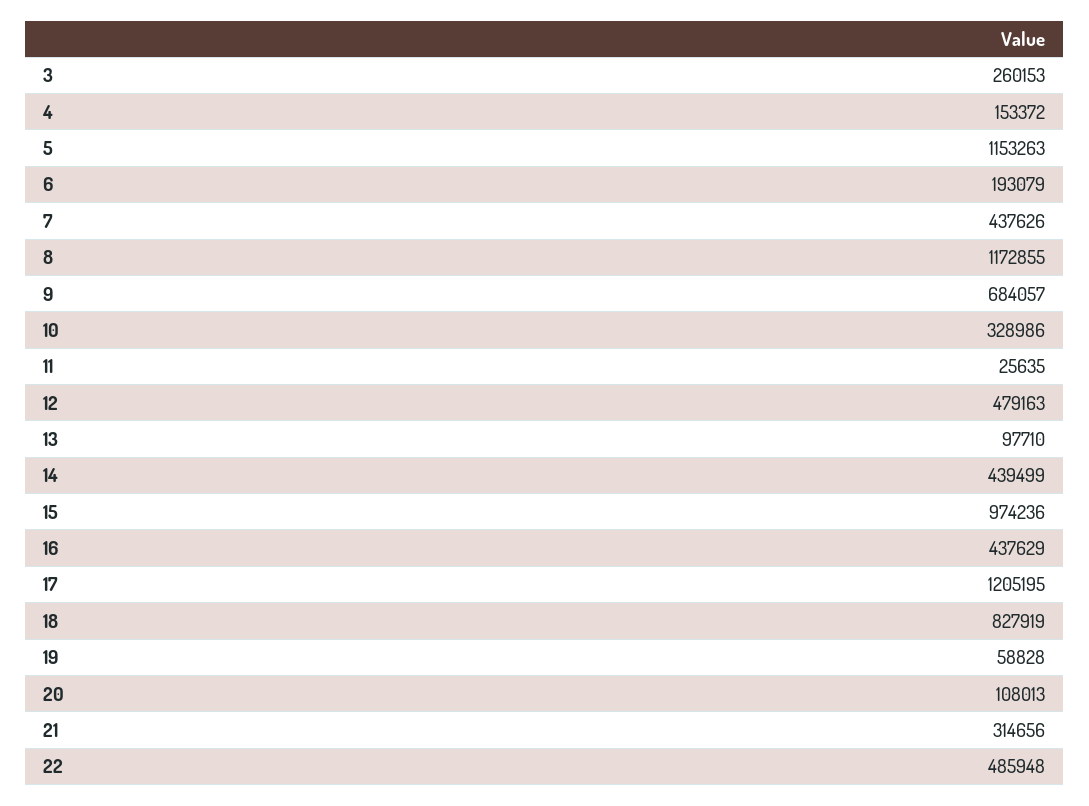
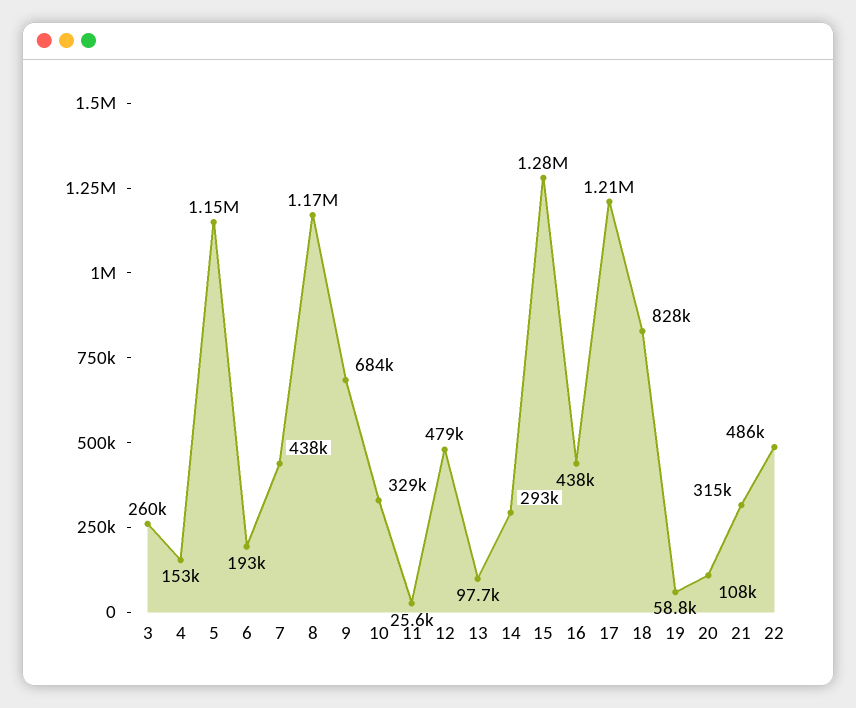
14: 439499 -> 293000
15: 974236 -> 1280000

